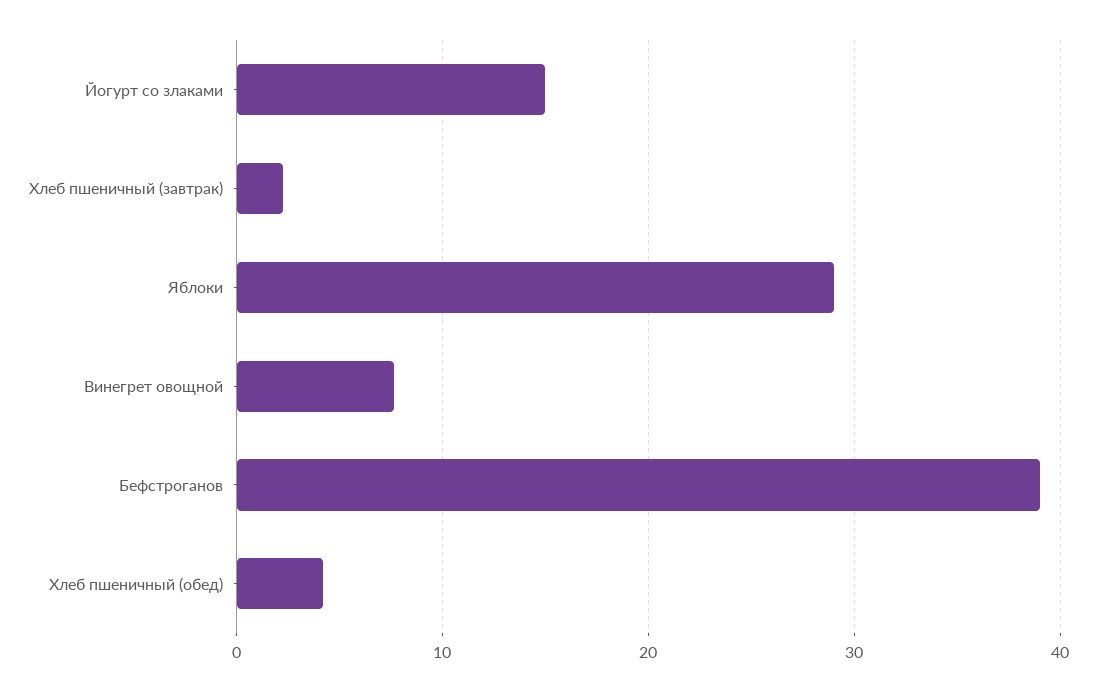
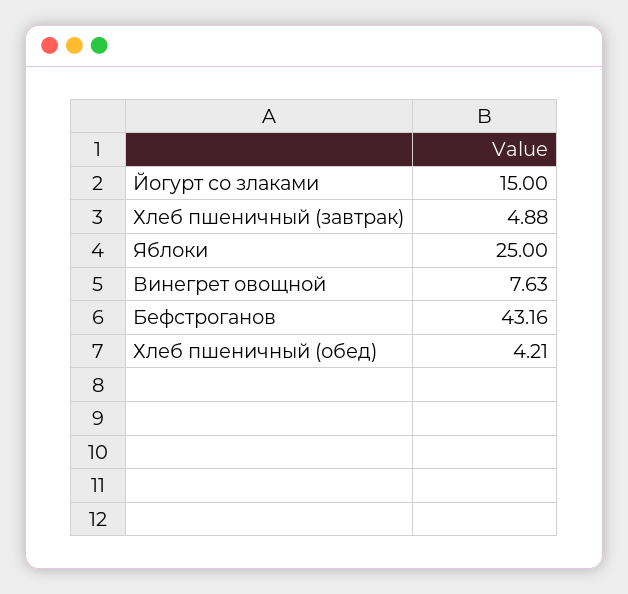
Хлеб пшеничный (завтрак): 2 -> 4.88
Яблоки: 29 -> 25
Бефстроганов: 39 -> 43.16

